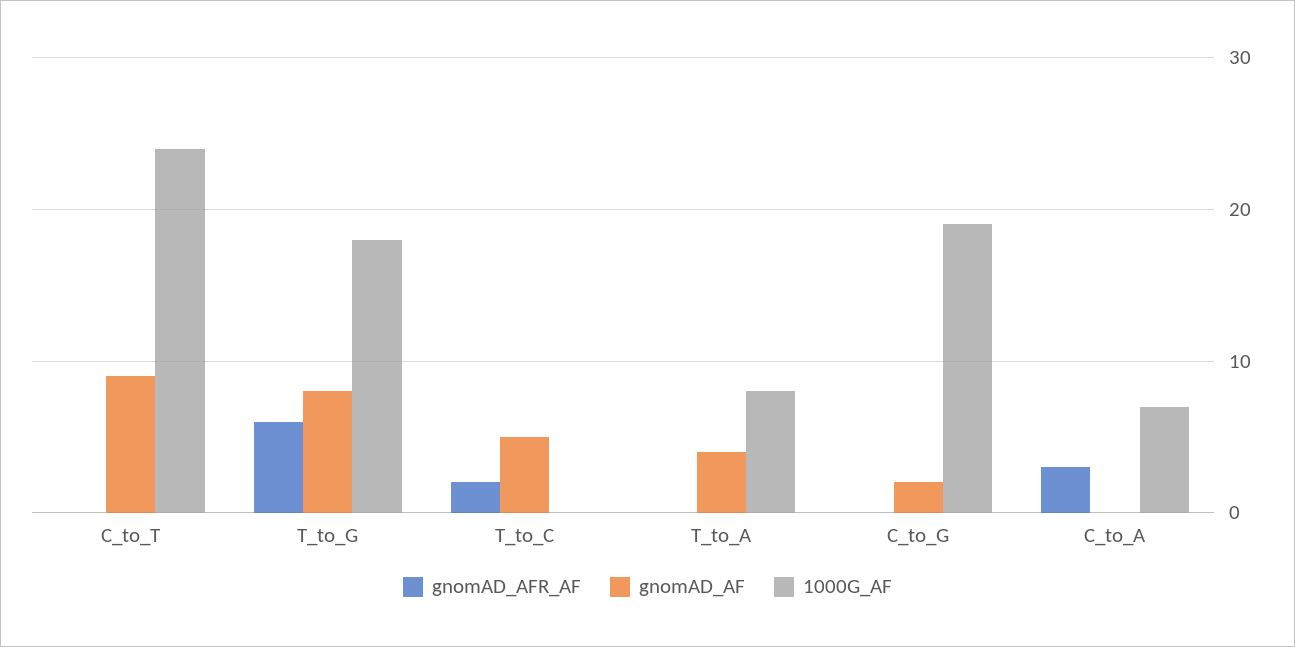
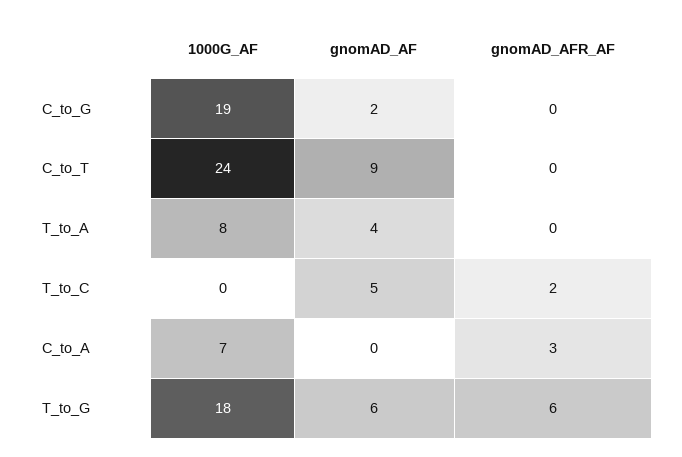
gnomAD_AF, T_to_G: 8 -> 6

